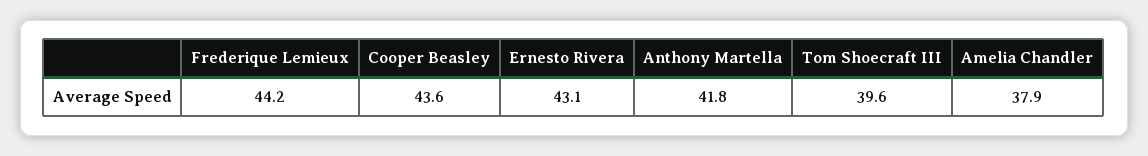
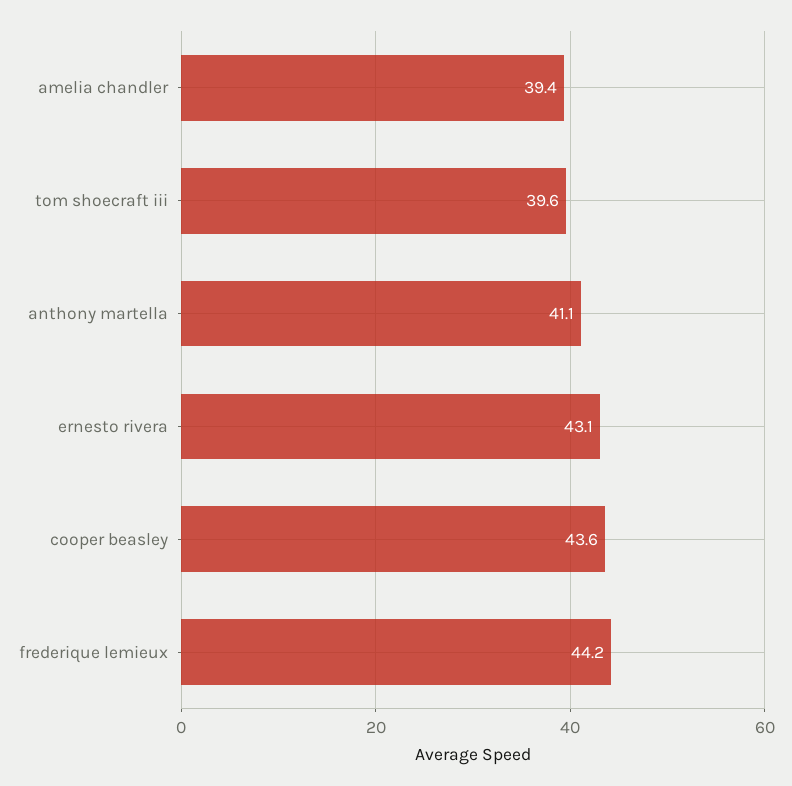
Anthony Martella: 41.8 -> 41.1
Amelia Chandler: 37.9 -> 39.4

